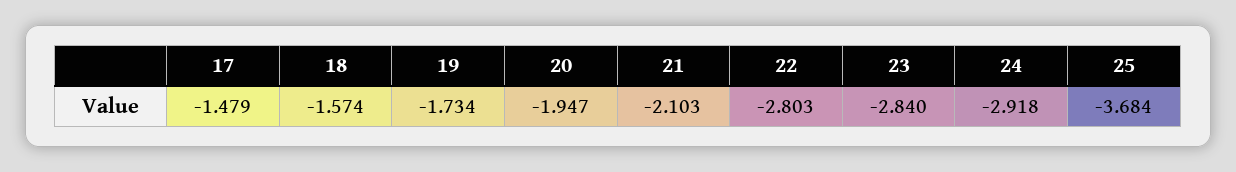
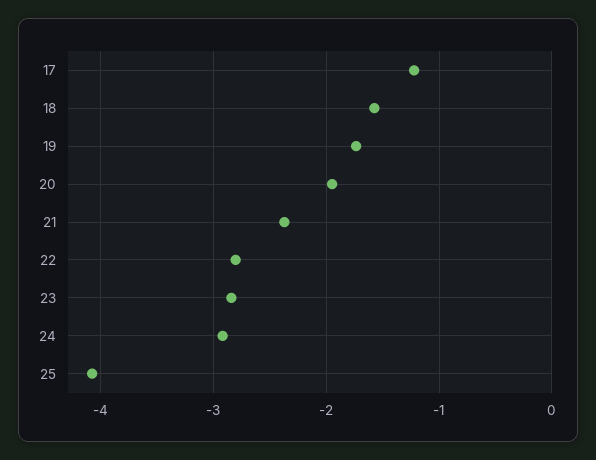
17: -1.479 -> -1.2
21: -2.103 -> -2.4
25: -3.684 -> -4.1

